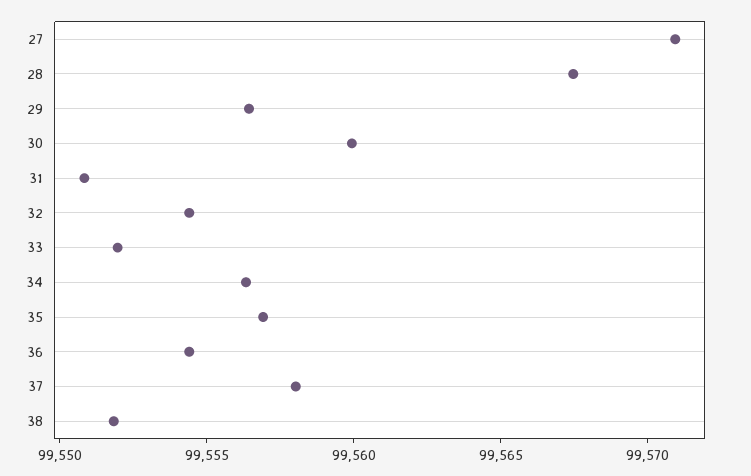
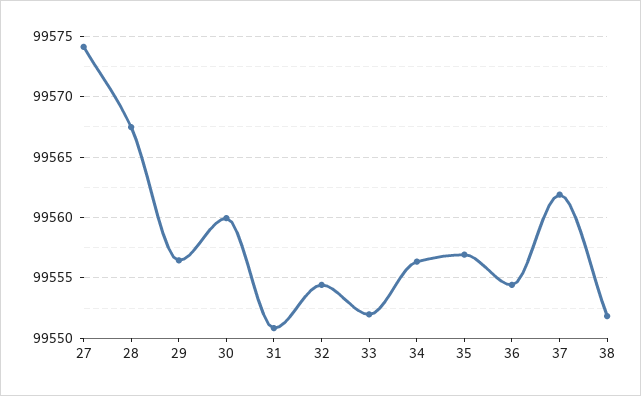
27: 99571 -> 99574
37: 99558 -> 99562

